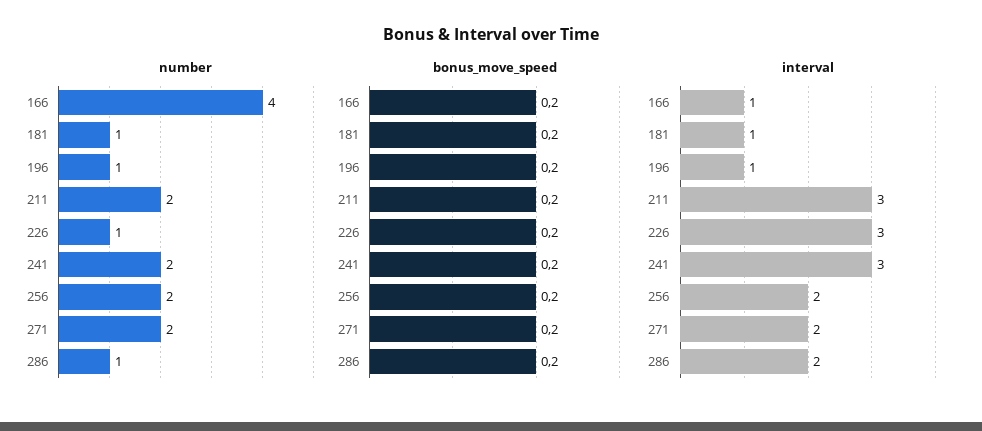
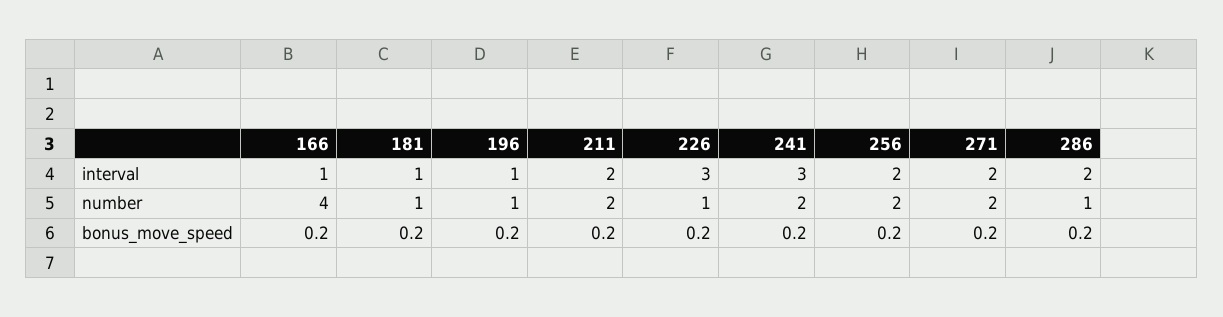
interval, 211: 3 -> 2

